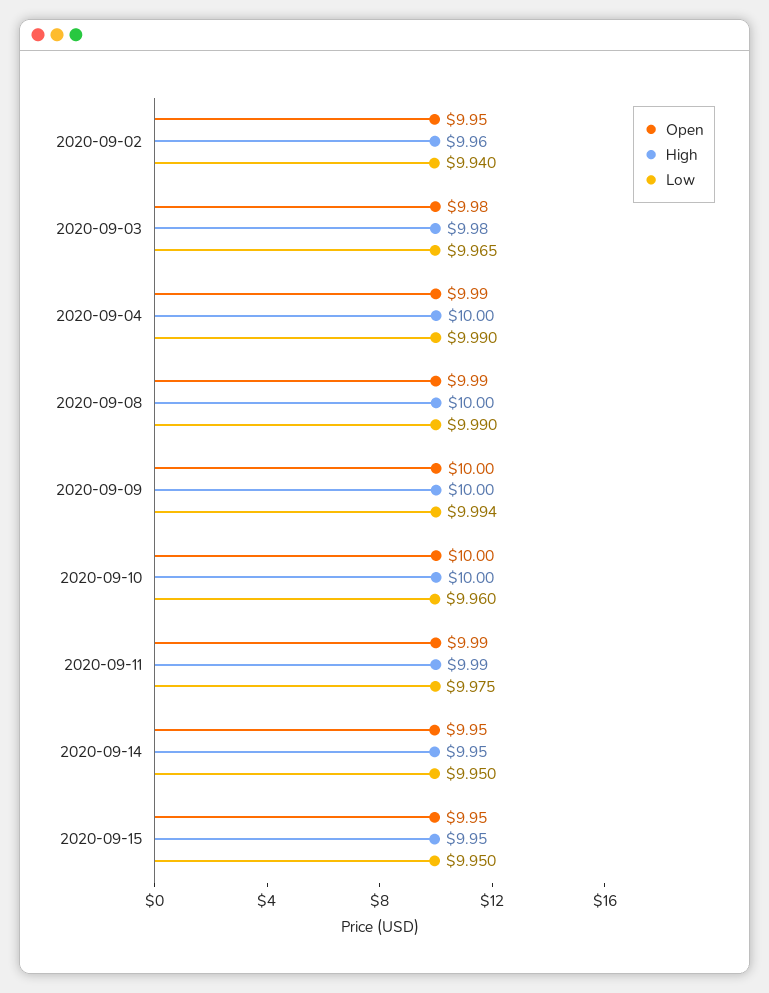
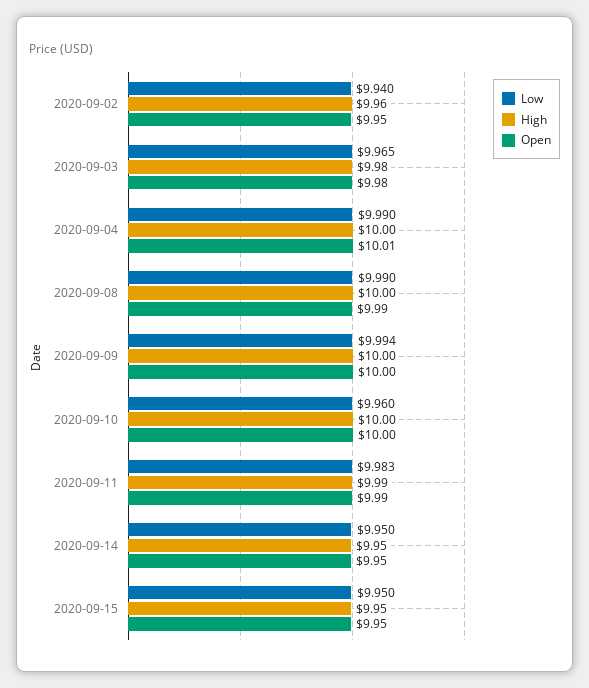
Open, 2020-09-04: 9.99 -> 10.01
Low, 2020-09-11: 9.975 -> 9.983

